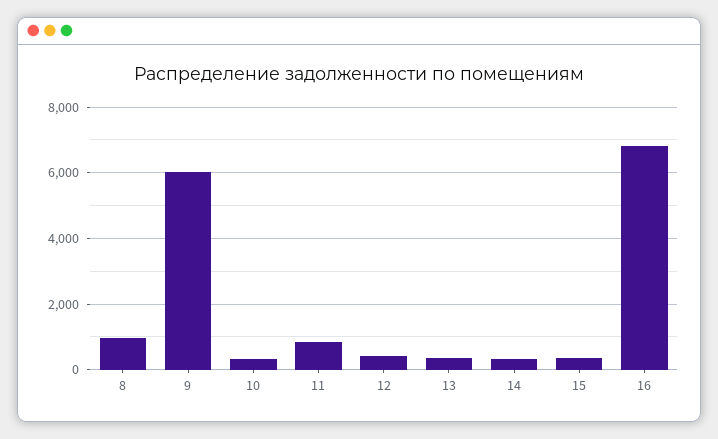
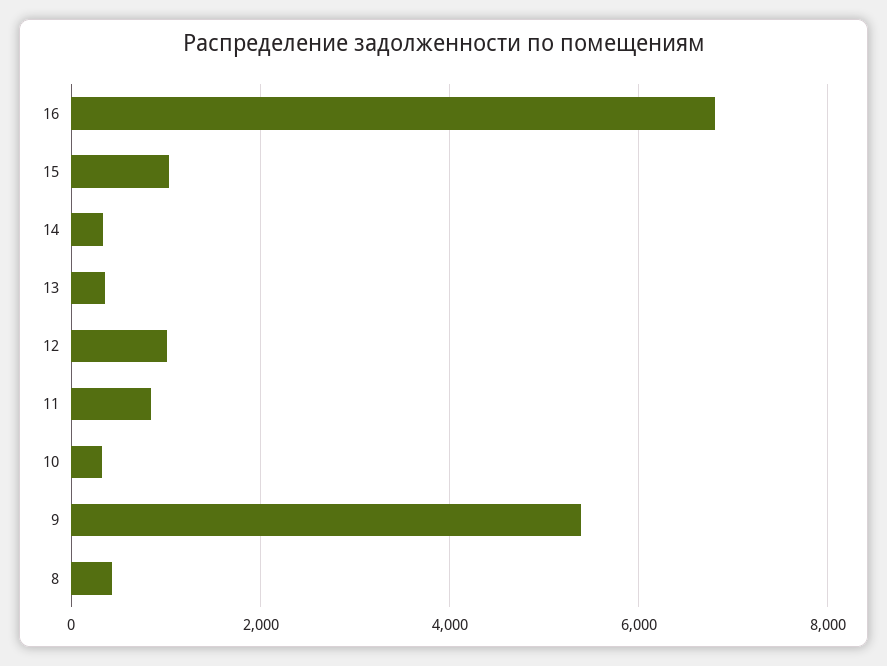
8: 1000 -> 400
9: 6000 -> 5400
12: 400 -> 1000
15: 400 -> 1000

